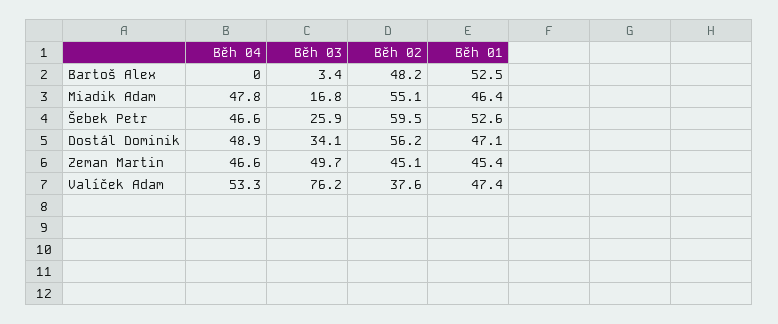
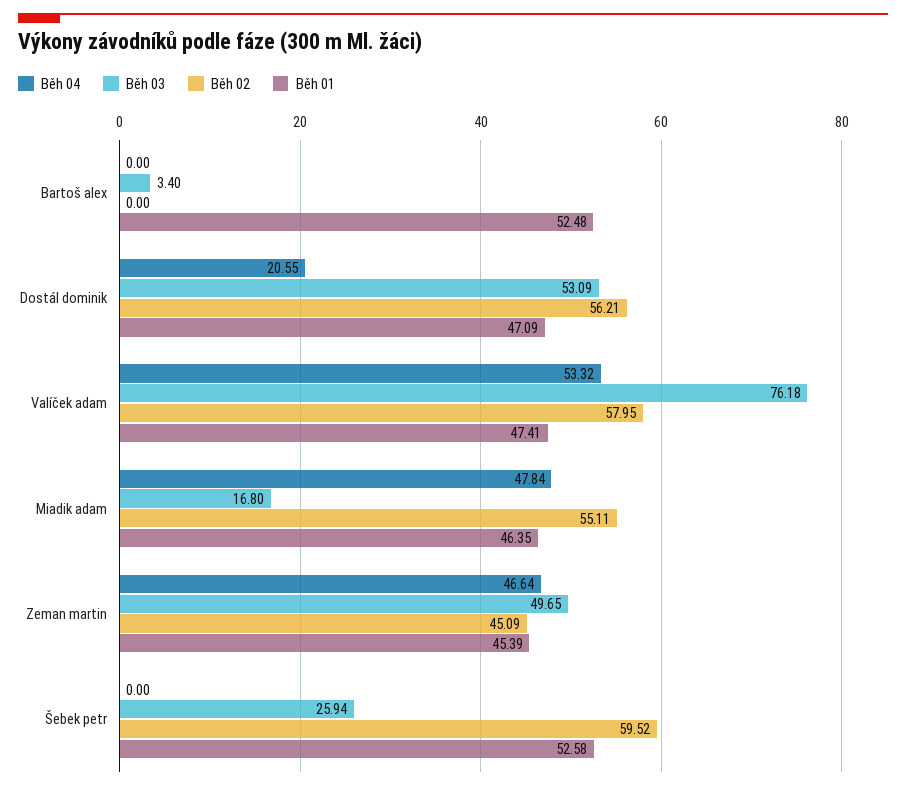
Běh 02, Bartoš Alex: 48.2 -> 0
Běh 04, Šebek Petr: 46.6 -> 0
Běh 04, Dostál Dominik: 48.9 -> 20.55
Běh 03, Dostál Dominik: 34.1 -> 53.09
Běh 02, Valíček Adam: 37.6 -> 57.95

